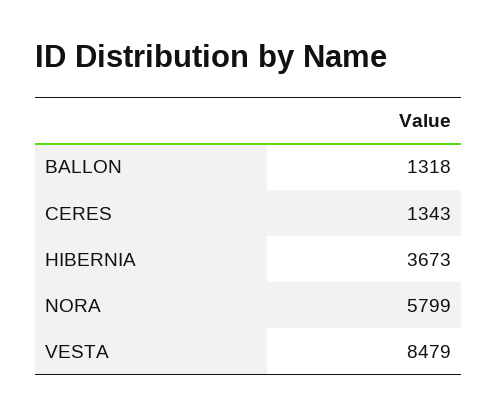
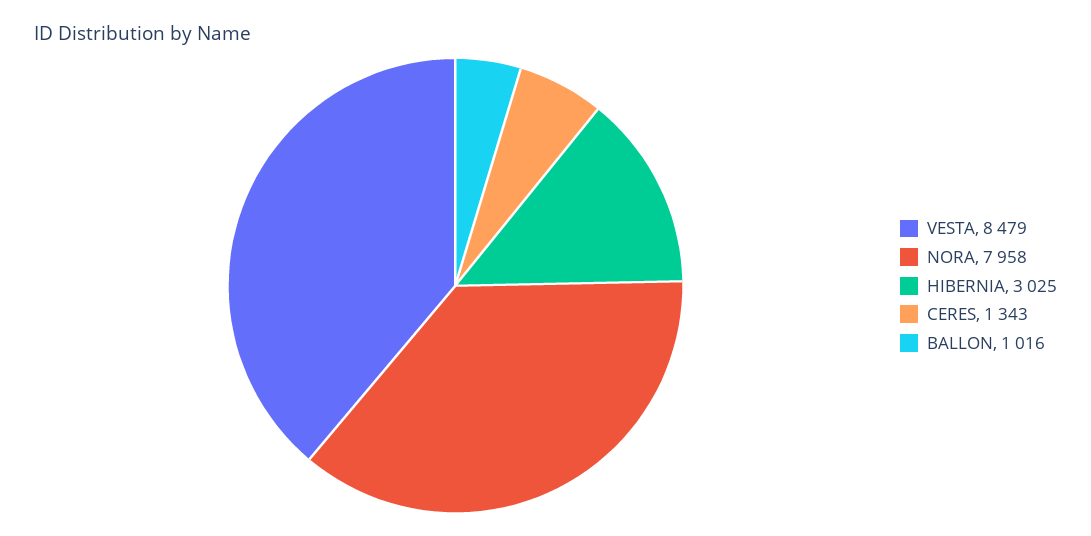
BALLON: 1318 -> 1016
HIBERNIA: 3673 -> 3025
NORA: 5799 -> 7958

